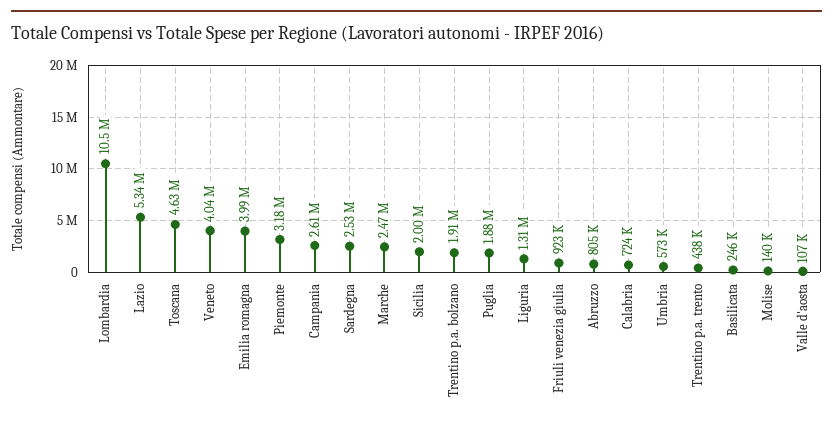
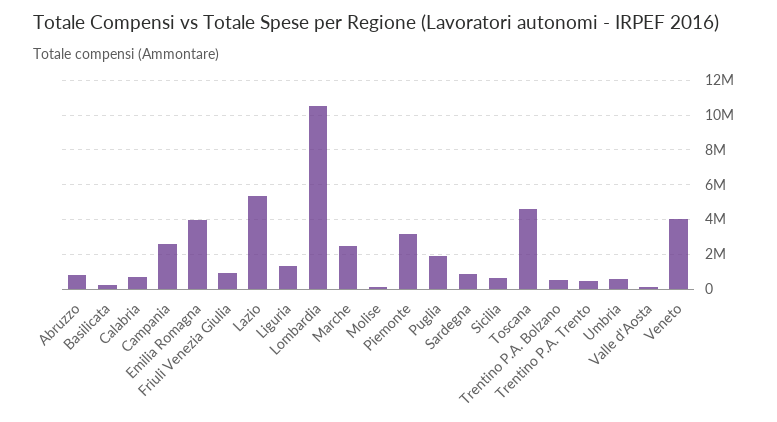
Sardegna: 2530000 -> 1000000
Sicilia: 2000000 -> 500000
Trentino p.a. bolzano: 1910000 -> 500000

